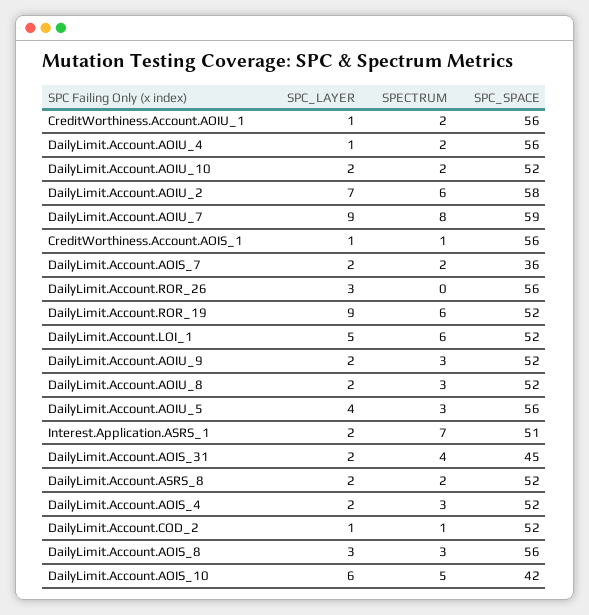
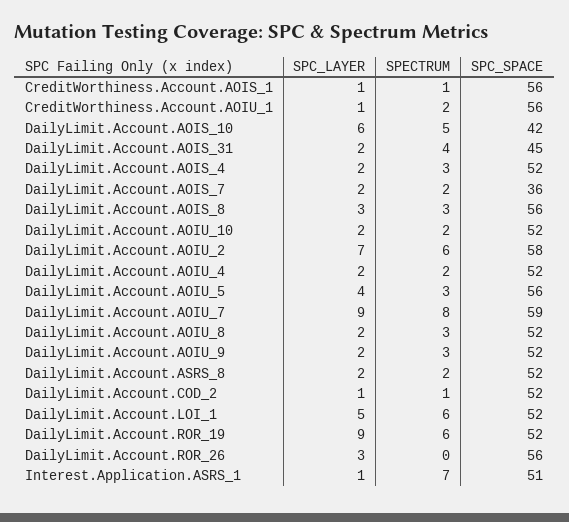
SPC_LAYER, DailyLimit.Account.AOIU_4: 1 -> 2
SPC_SPACE, DailyLimit.Account.AOIU_4: 56 -> 52
SPC_LAYER, Interest.Application.ASRS_1: 2 -> 1

